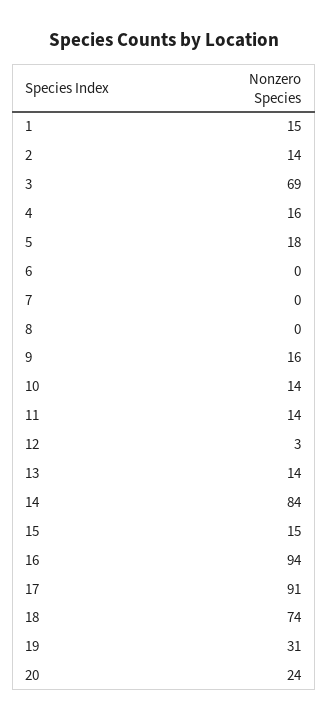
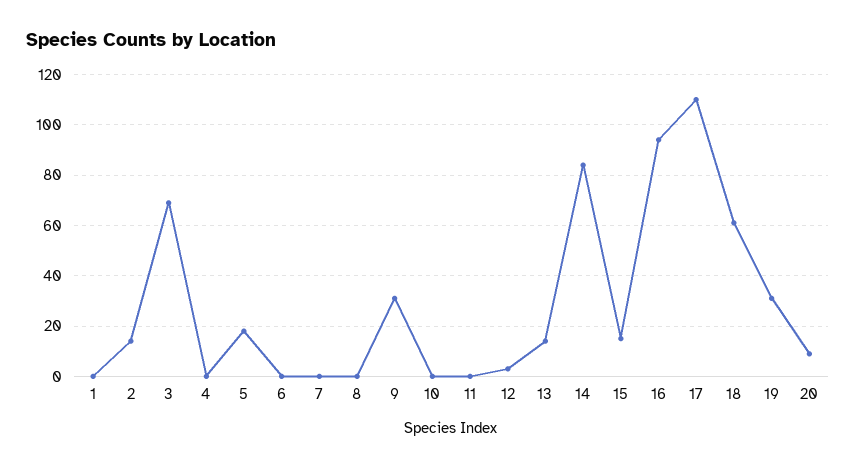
1: 15 -> 0
4: 16 -> 0
9: 16 -> 30
10: 14 -> 0
11: 14 -> 0
17: 91 -> 110
18: 74 -> 60
20: 24 -> 10

